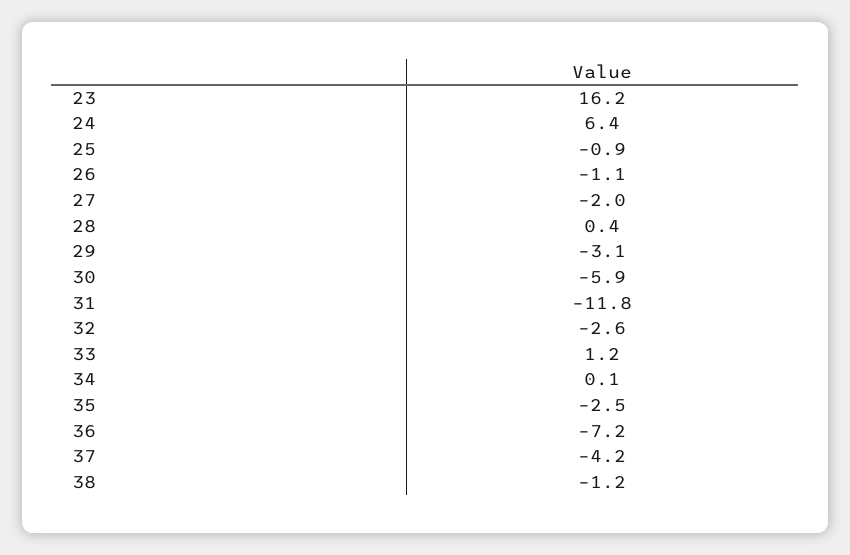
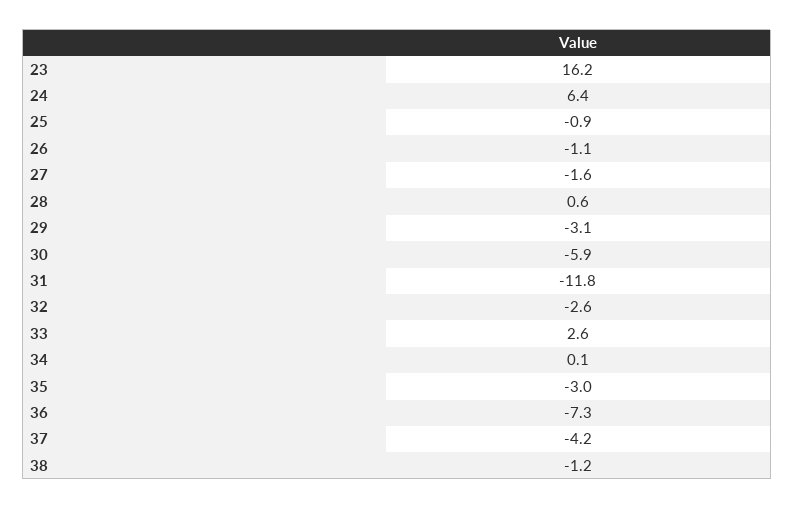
27: -2 -> -1.6
28: 0.4 -> 0.6
33: 1.2 -> 2.6
35: -2.5 -> -3
36: -7.2 -> -7.3

